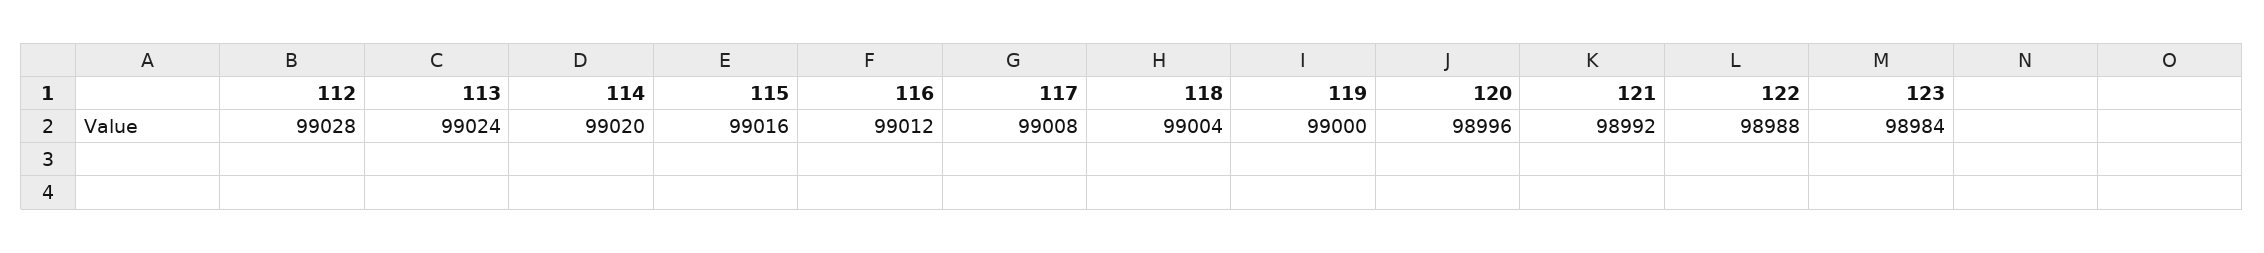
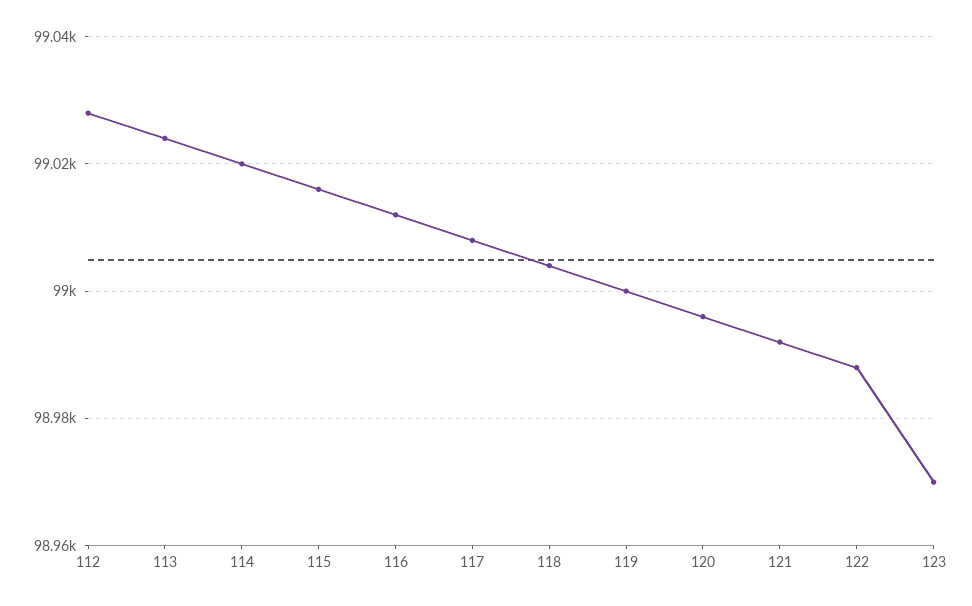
123: 98984 -> 98970

